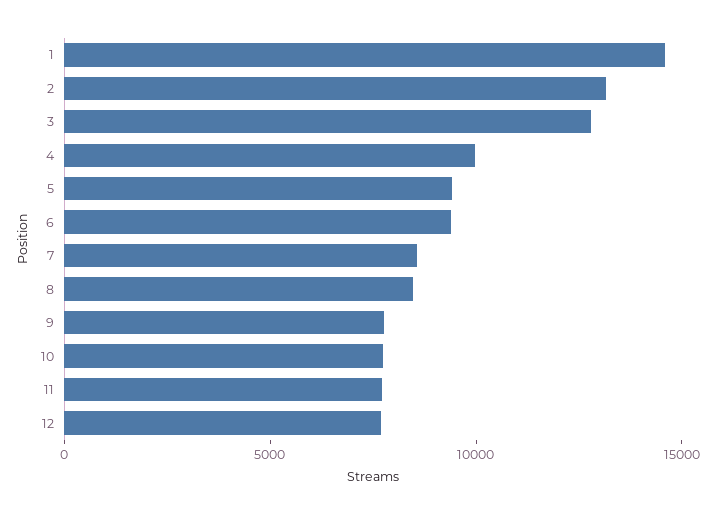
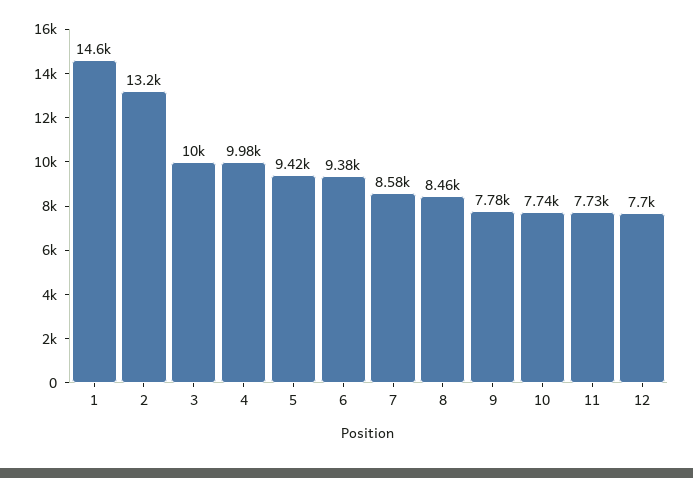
3: 13000 -> 10000

